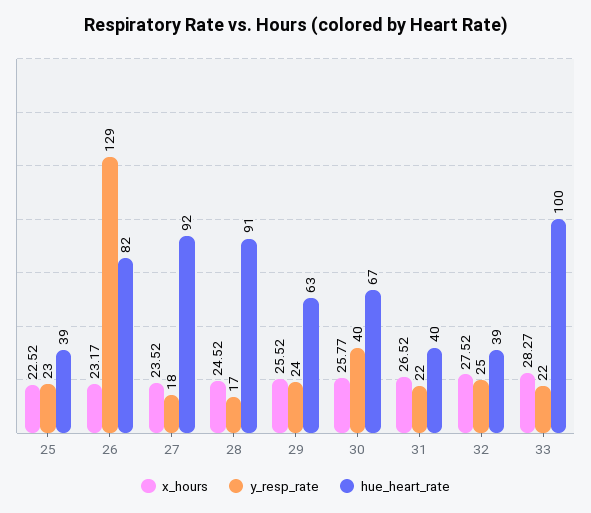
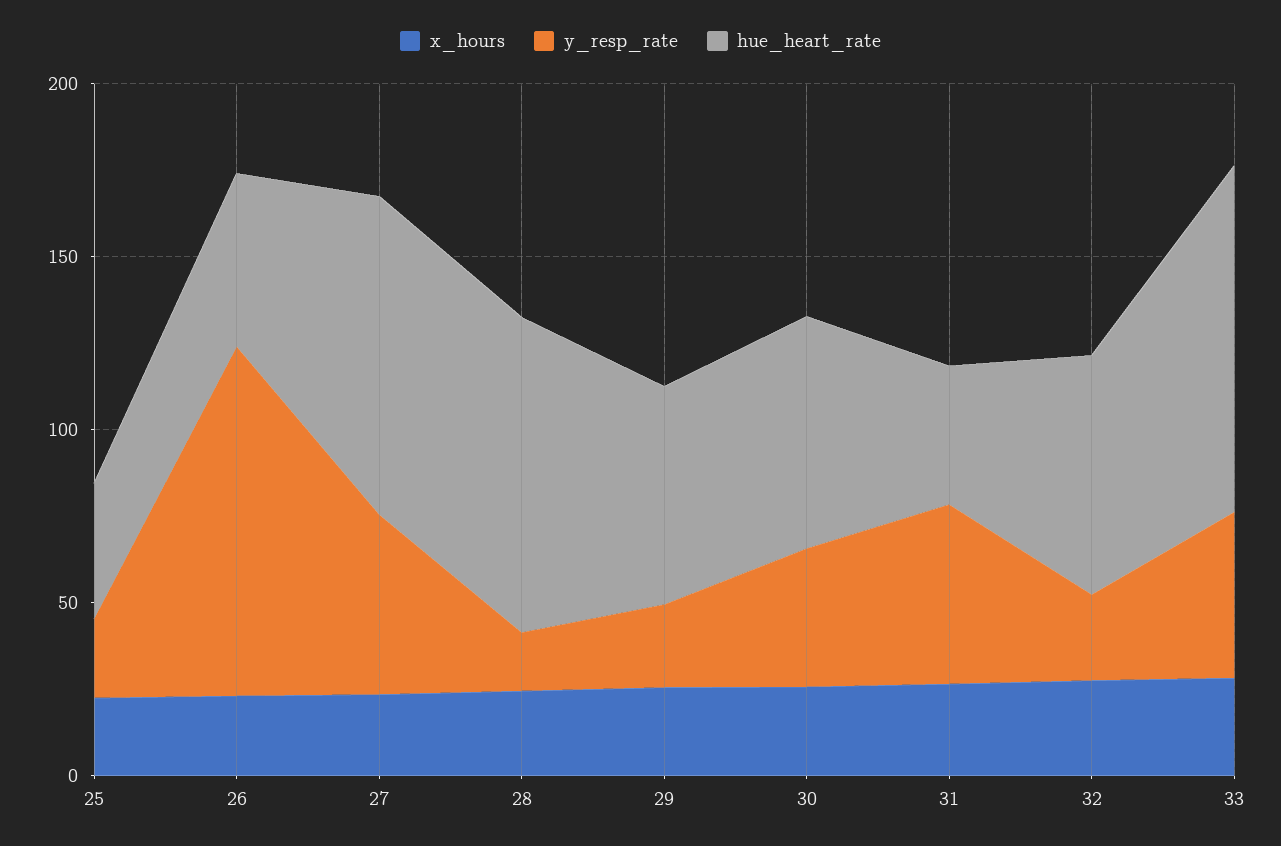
y_resp_rate, 26: 129 -> 100
hue_heart_rate, 26: 82 -> 50
y_resp_rate, 27: 18 -> 50
y_resp_rate, 31: 22 -> 50
hue_heart_rate, 32: 39 -> 70
y_resp_rate, 33: 22 -> 50

